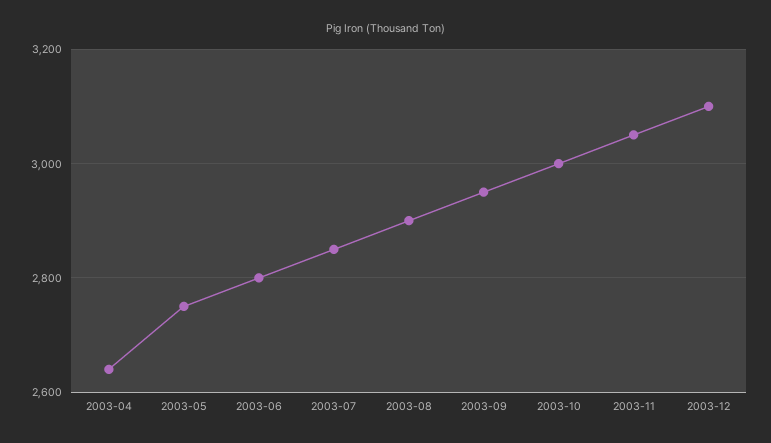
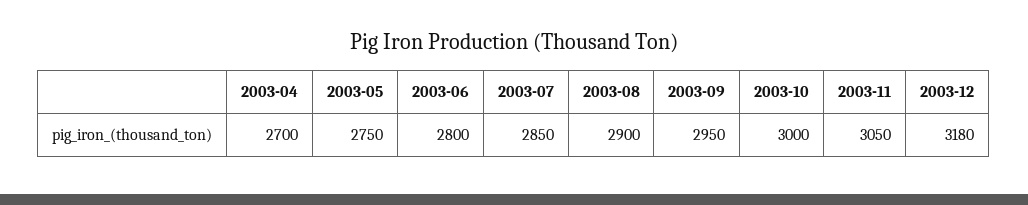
2003-04: 2640 -> 2700
2003-12: 3100 -> 3180

